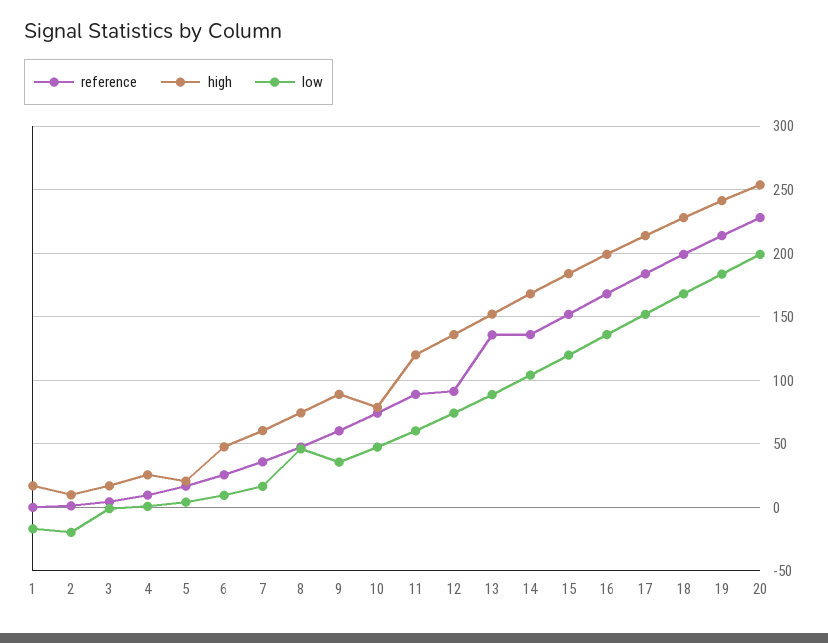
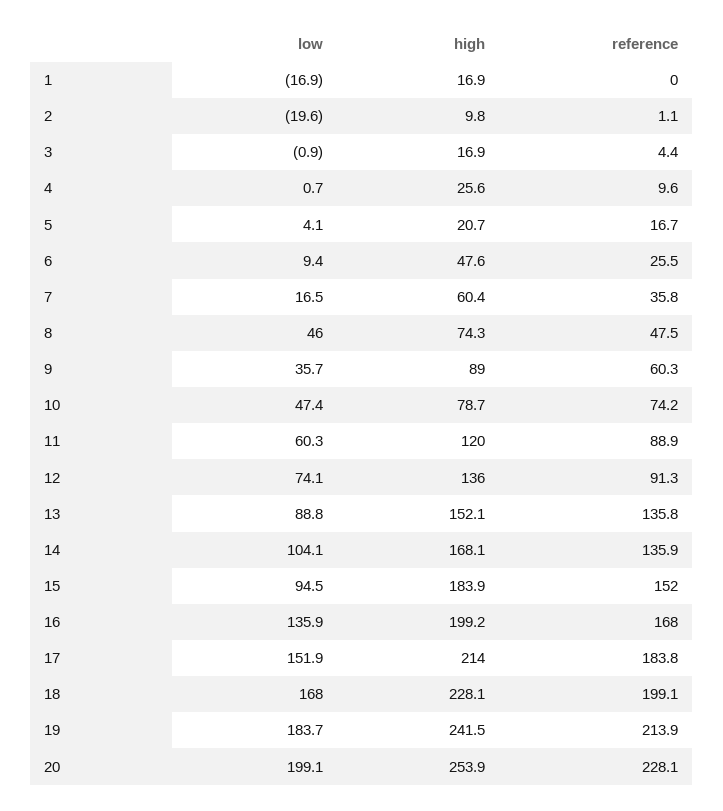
low, 15: 120 -> 94.5

